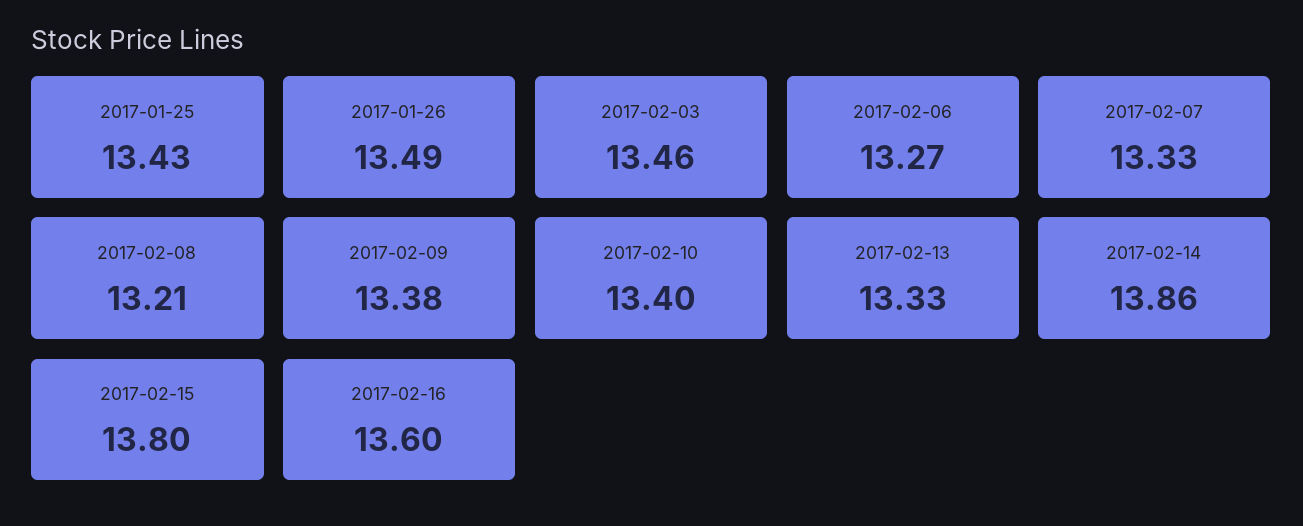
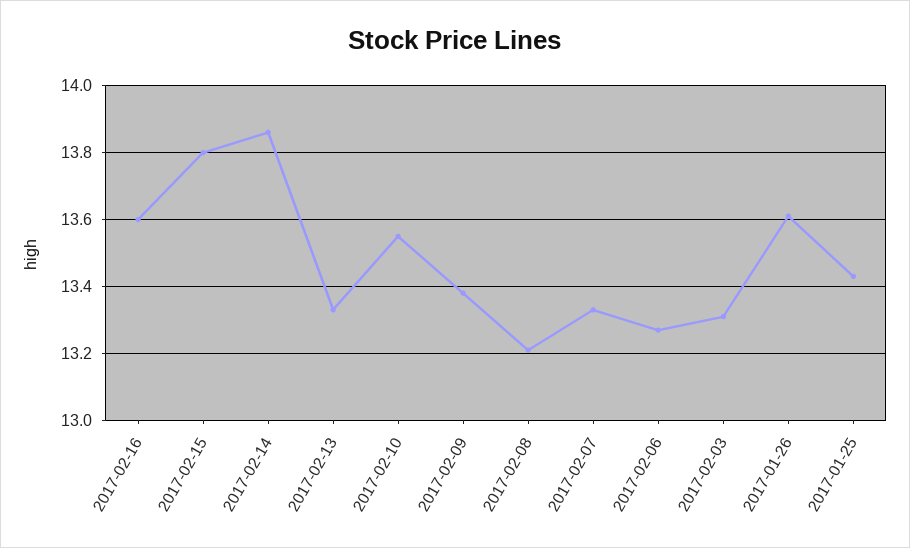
2017-01-26: 13.49 -> 13.6
2017-02-03: 13.46 -> 13.3
2017-02-10: 13.4 -> 13.55

